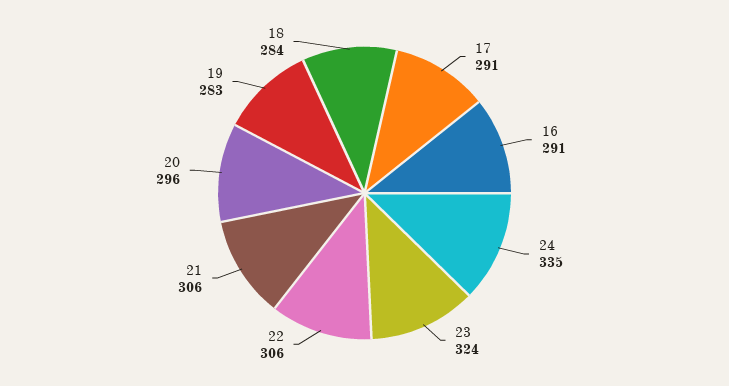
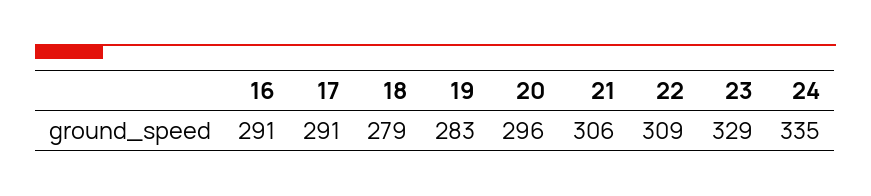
23: 324 -> 329
22: 306 -> 309
18: 284 -> 279

